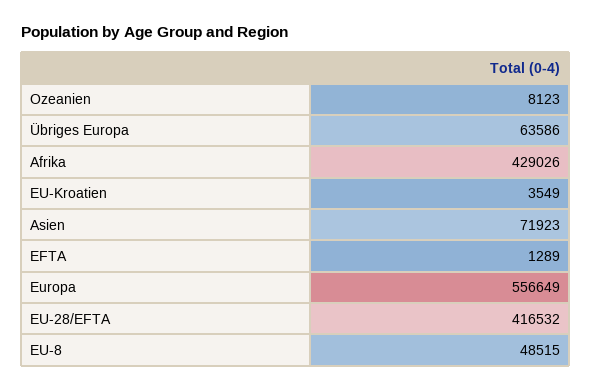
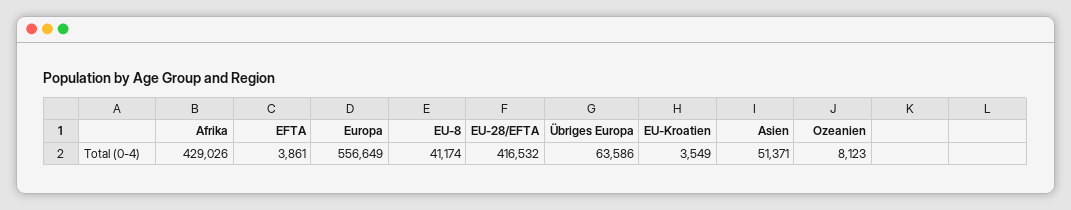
Asien: 71923 -> 51371
EFTA: 1289 -> 3861
EU-8: 48515 -> 41174

